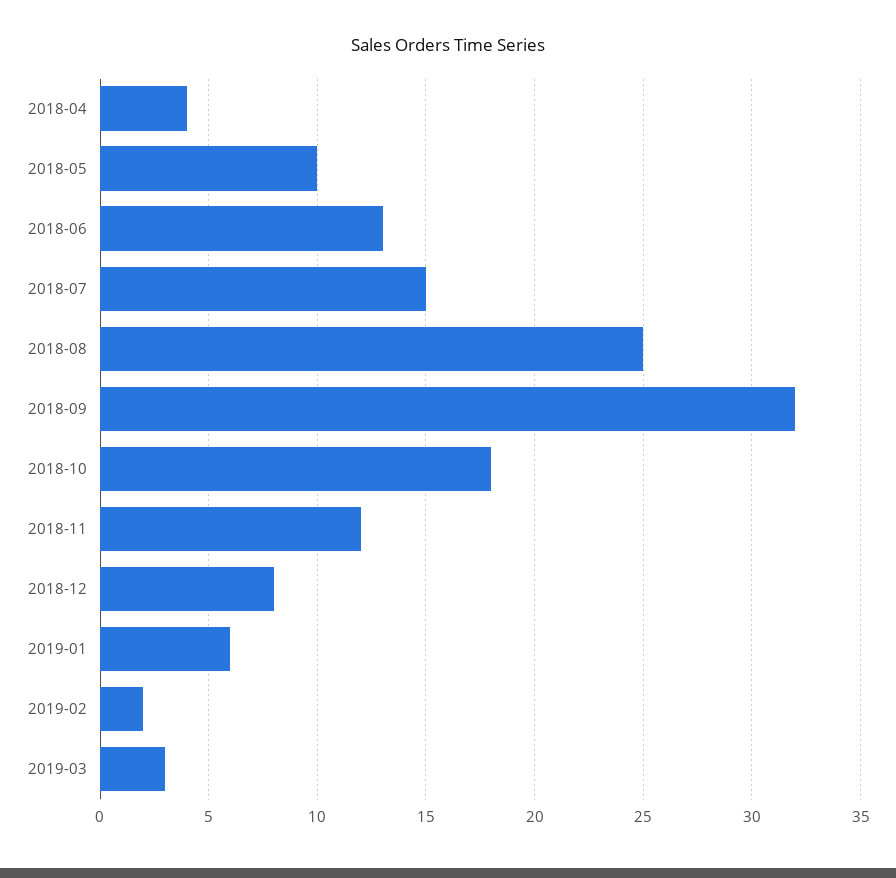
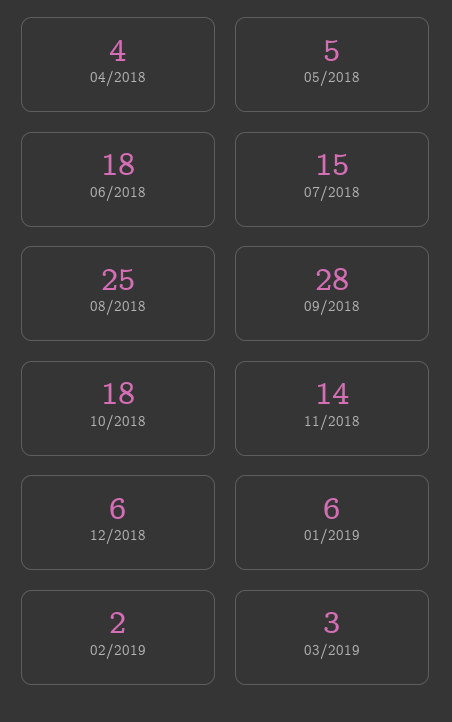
2018-05: 10 -> 5
2018-06: 13 -> 18
2018-09: 32 -> 28
2018-11: 12 -> 14
2018-12: 8 -> 6

